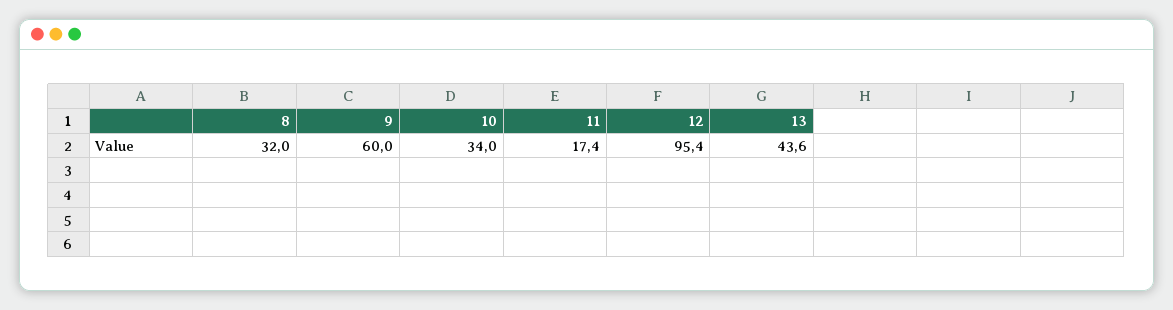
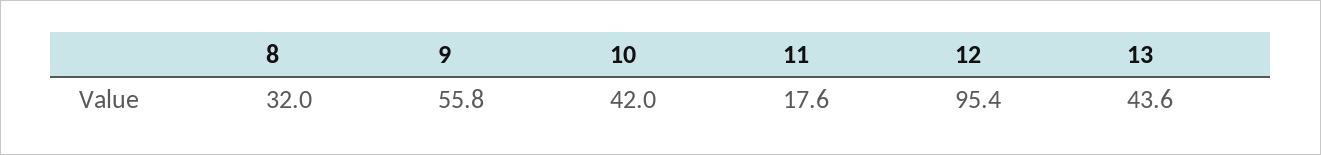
9: 60 -> 55.8
10: 34 -> 42
11: 17.4 -> 17.6

